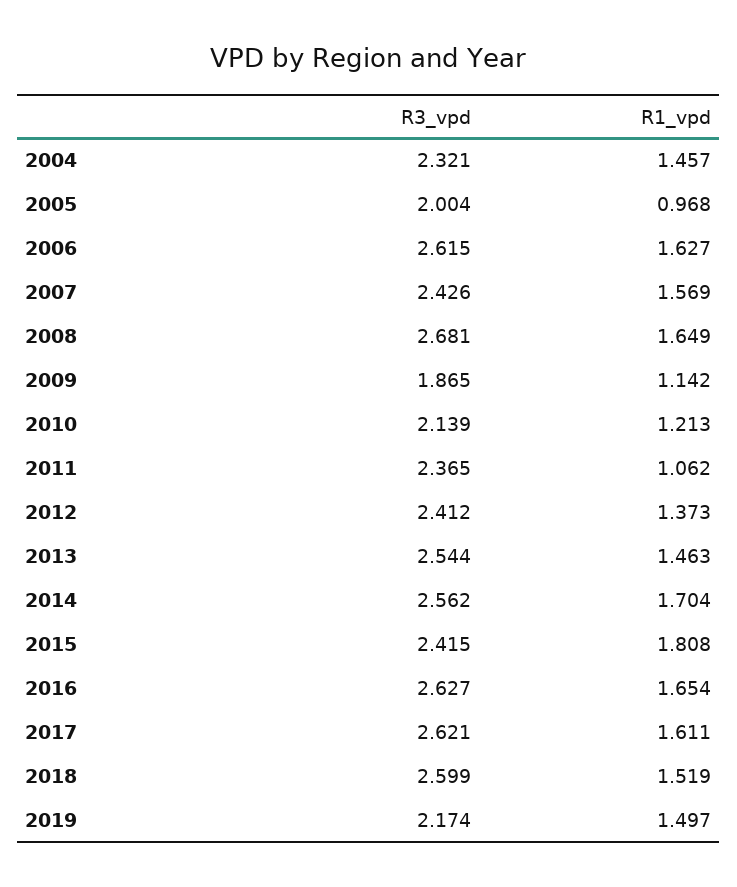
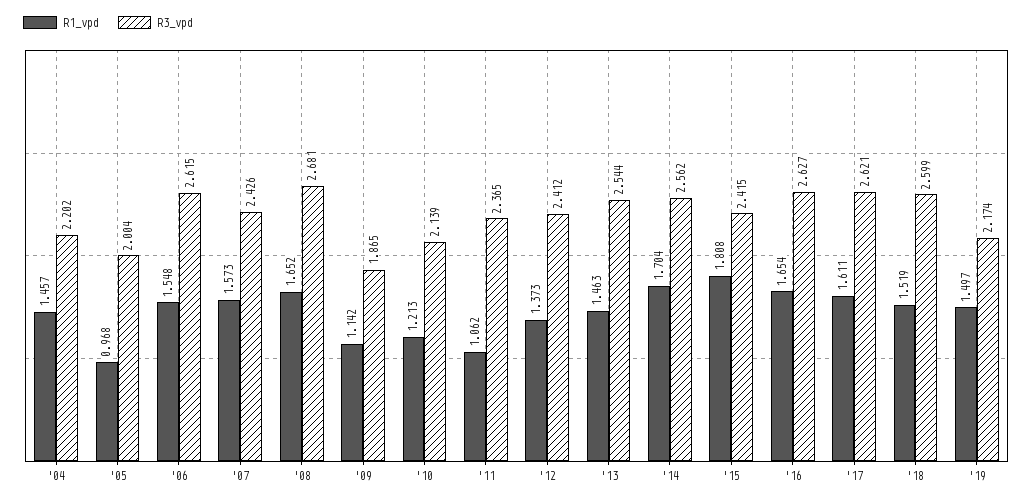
R3_vpd, 2004: 2.321 -> 2.202
R1_vpd, 2006: 1.627 -> 1.548
R1_vpd, 2007: 1.569 -> 1.573
R1_vpd, 2008: 1.649 -> 1.652

